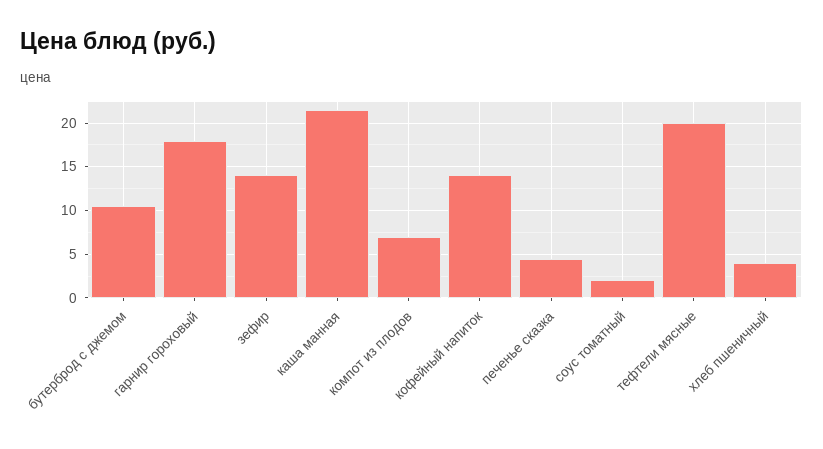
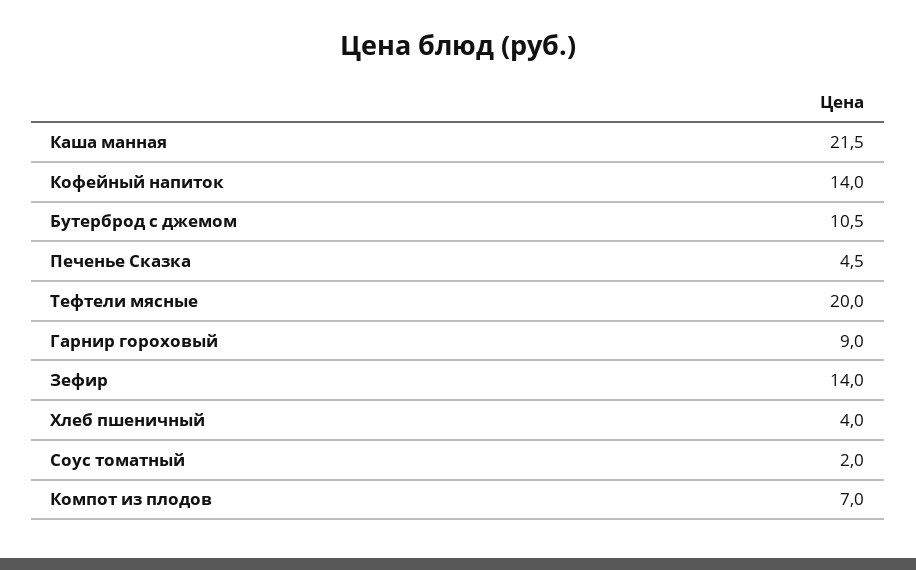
гарнир гороховый: 18 -> 9

